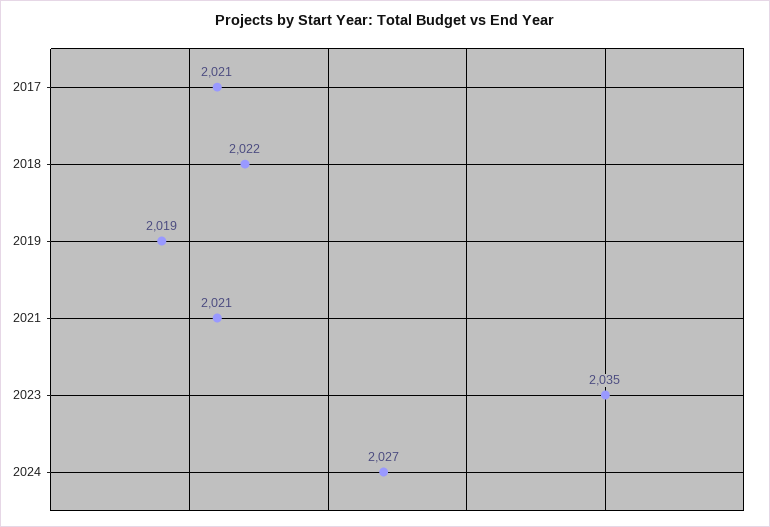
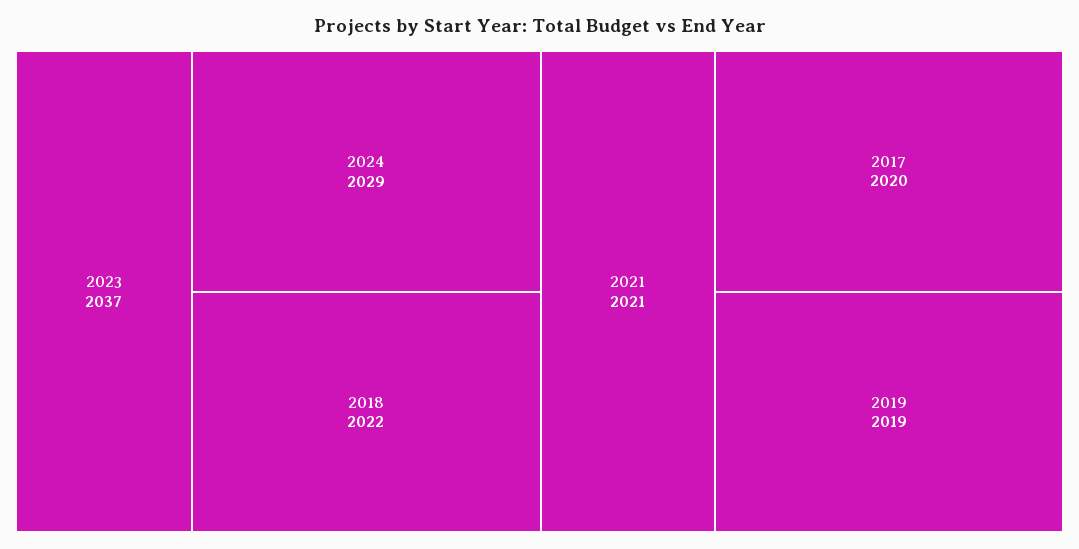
2017: 2021 -> 2020
2023: 2035 -> 2037
2024: 2027 -> 2029

